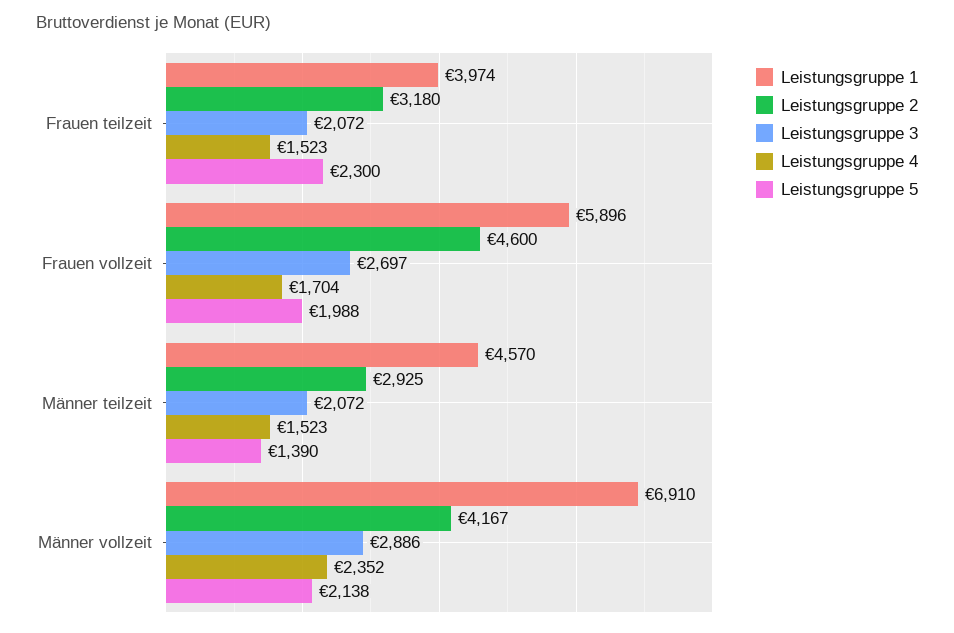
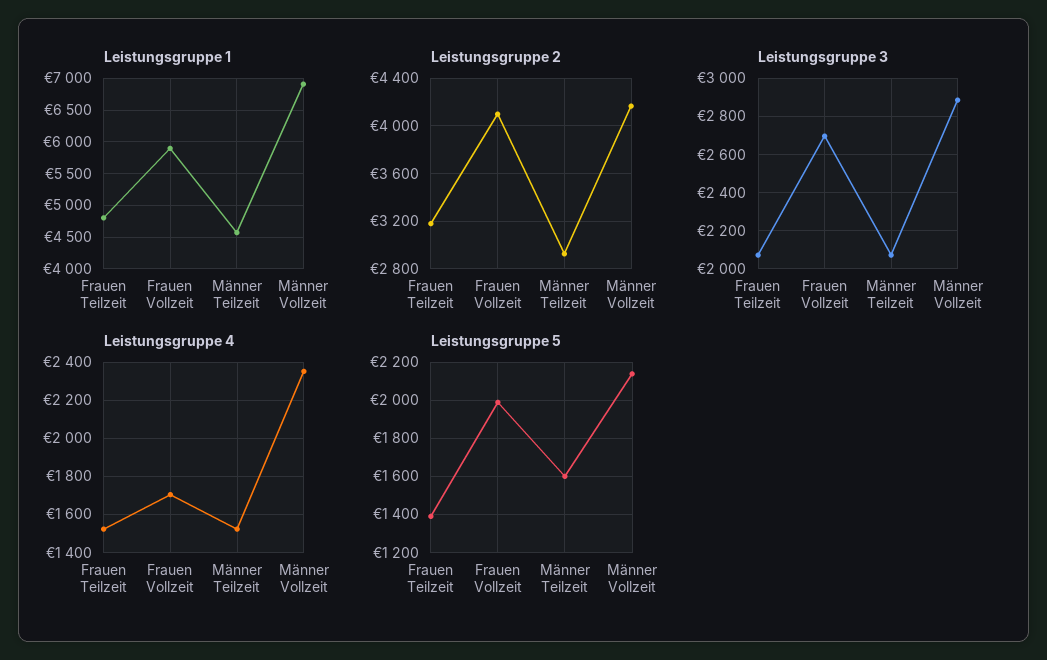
Leistungsgruppe 1, Frauen teilzeit: 3974 -> 4800
Leistungsgruppe 5, Frauen teilzeit: 2300 -> 1400
Leistungsgruppe 2, Frauen vollzeit: 4600 -> 4100
Leistungsgruppe 5, Männer teilzeit: 1390 -> 1600

